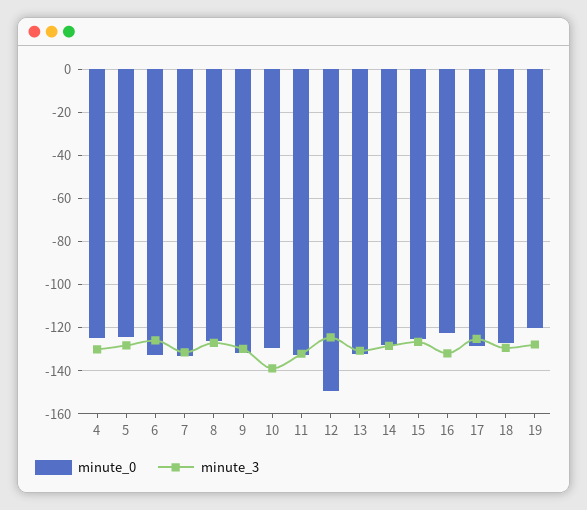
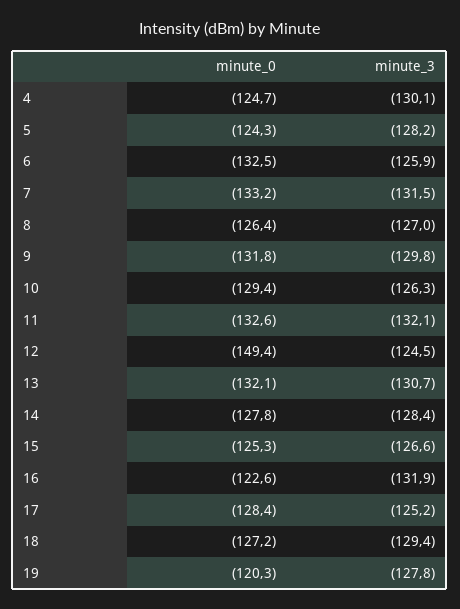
minute_3, 10: -140 -> -126.3

